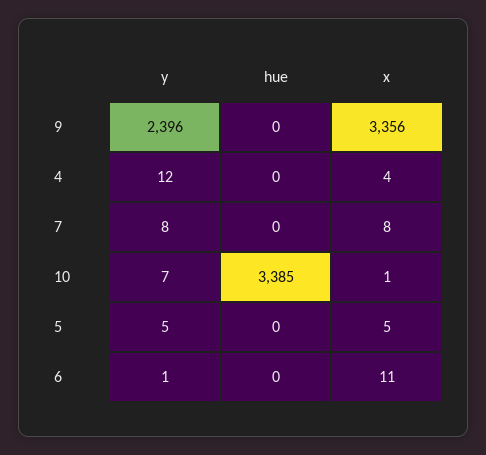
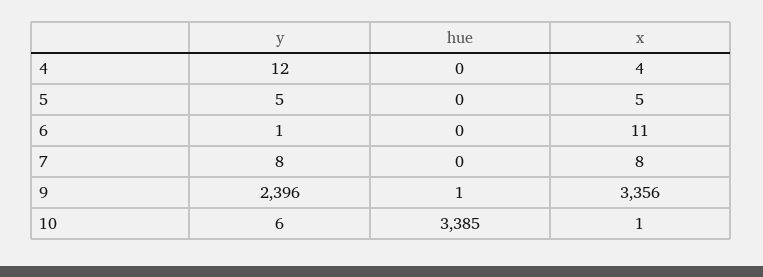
hue, 9: 0 -> 1
y, 10: 7 -> 6

